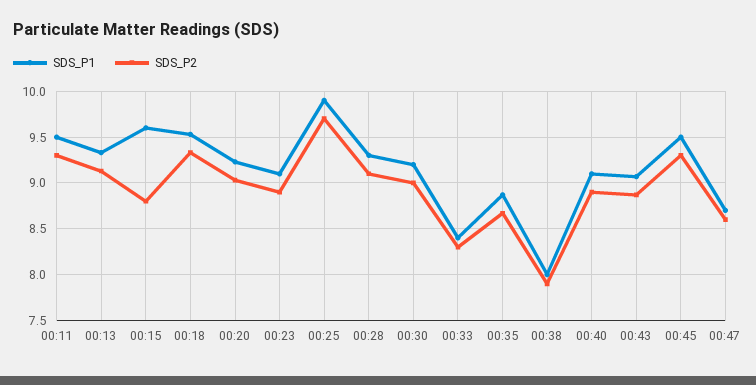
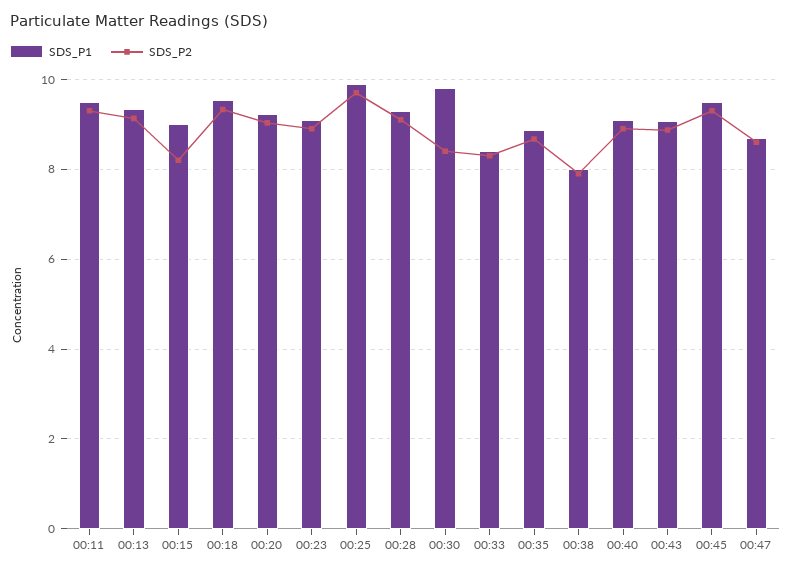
SDS_P1, 00:15: 9.6 -> 9
SDS_P2, 00:15: 8.8 -> 8.2
SDS_P1, 00:30: 9.2 -> 9.8
SDS_P2, 00:30: 9 -> 8.4

